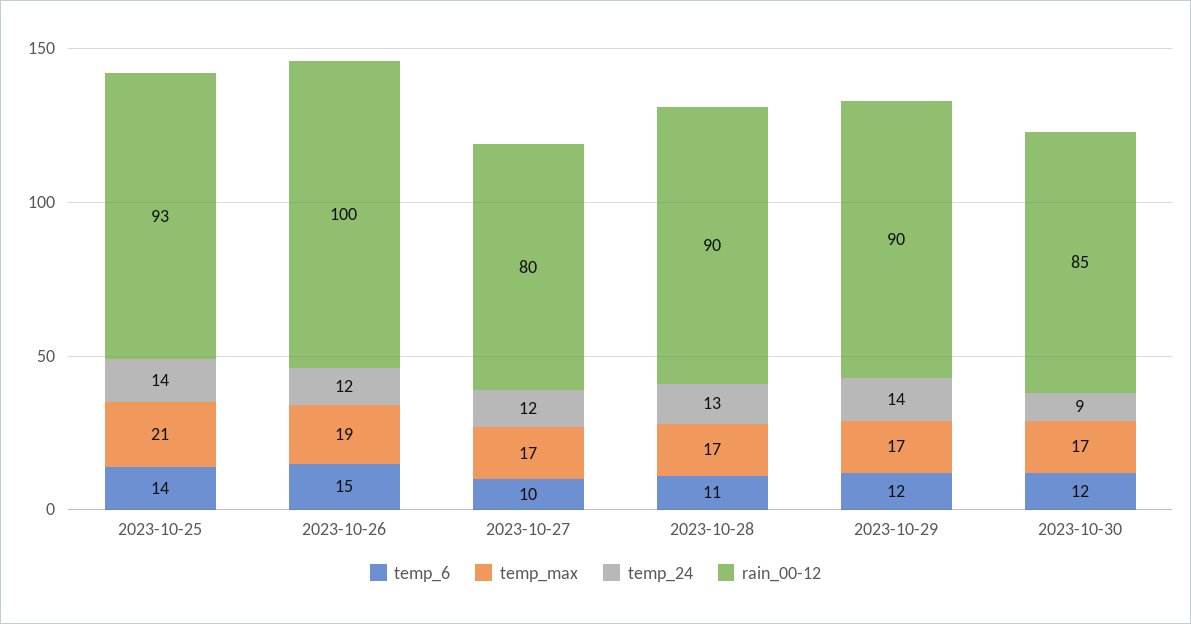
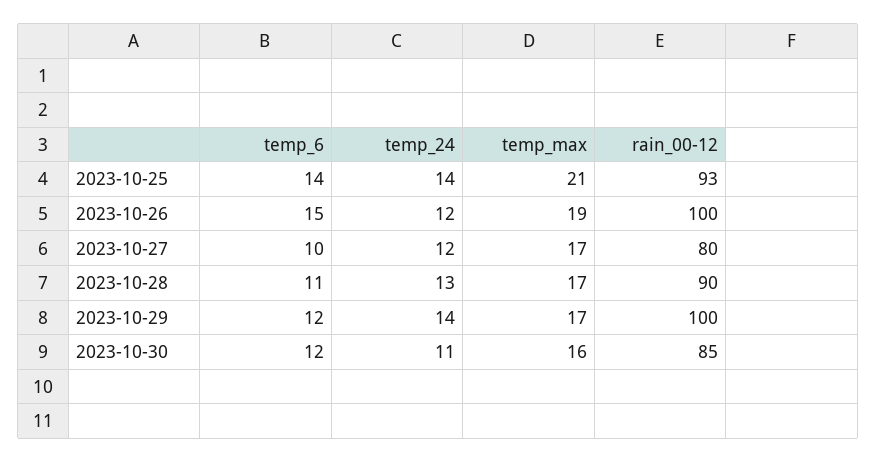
rain_00-12, 2023-10-29: 90 -> 100
temp_max, 2023-10-30: 17 -> 16
temp_24, 2023-10-30: 9 -> 11

